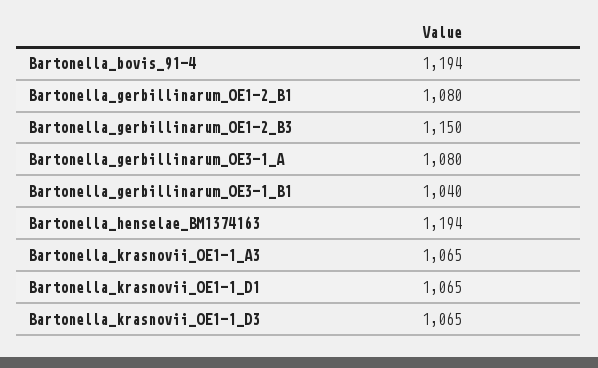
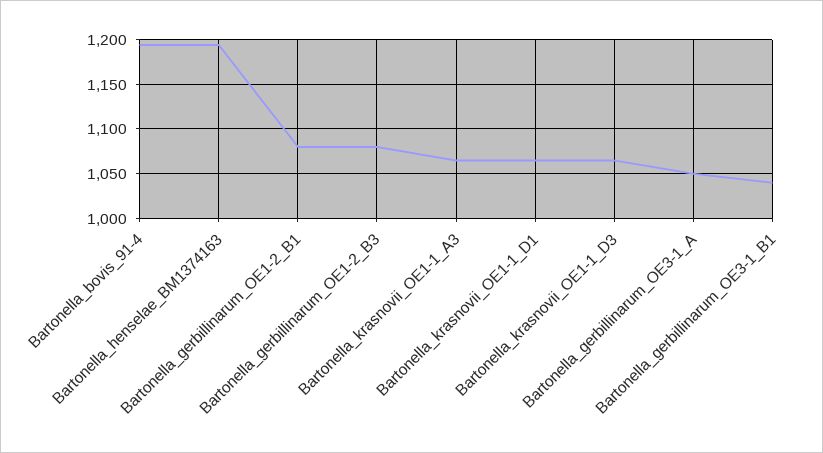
Bartonella_gerbillinarum_OE1-2_B3: 1150 -> 1080
Bartonella_gerbillinarum_OE3-1_A: 1080 -> 1050

